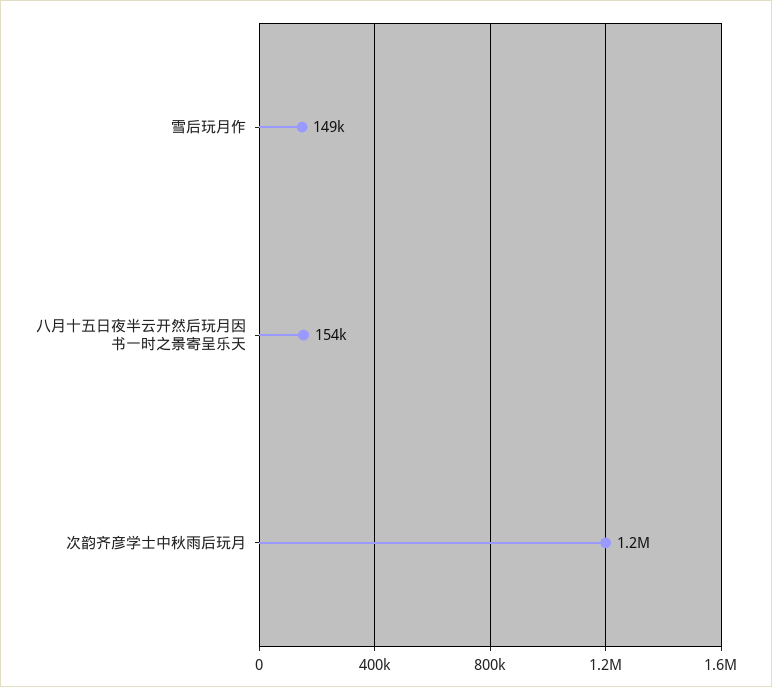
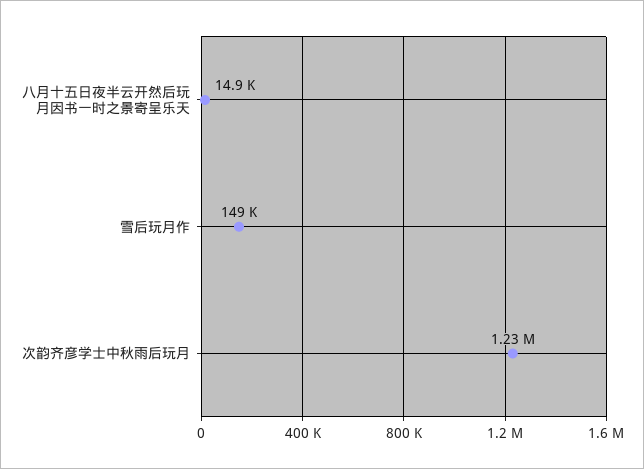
八月十五日夜半云开然后玩月因书一时之景寄呈乐天: 154000 -> 14900

